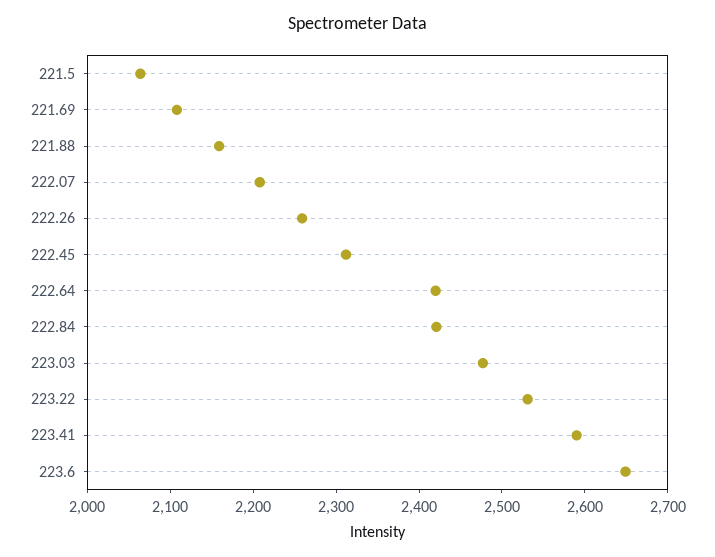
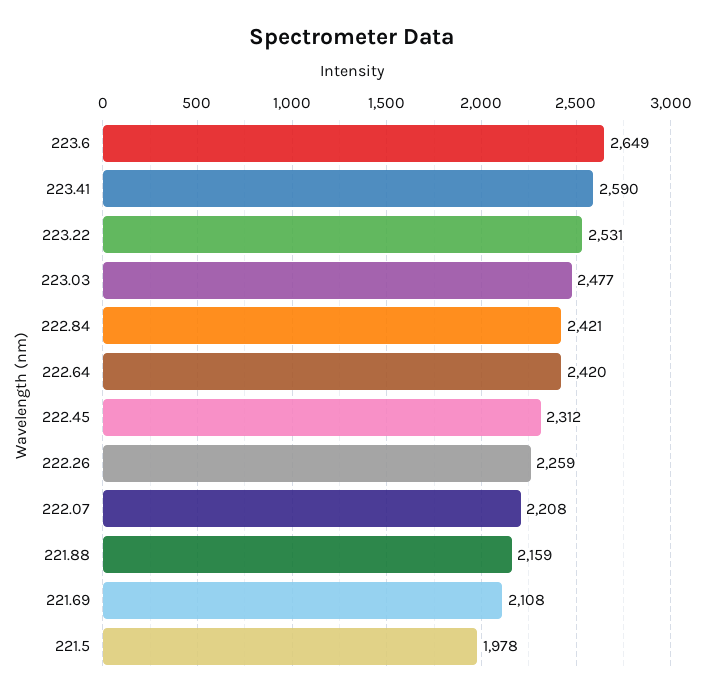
221.5: 2060 -> 1978

